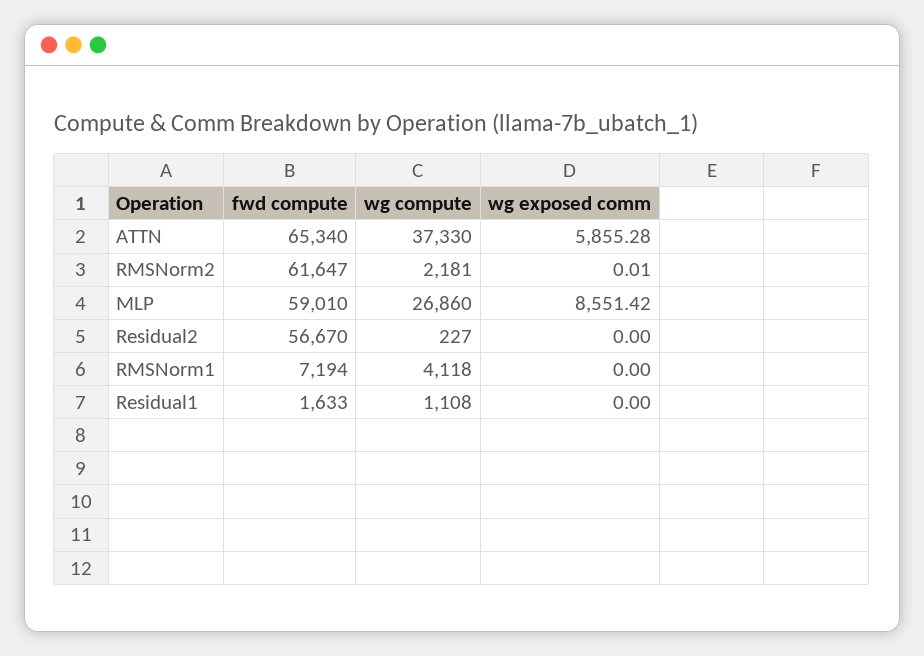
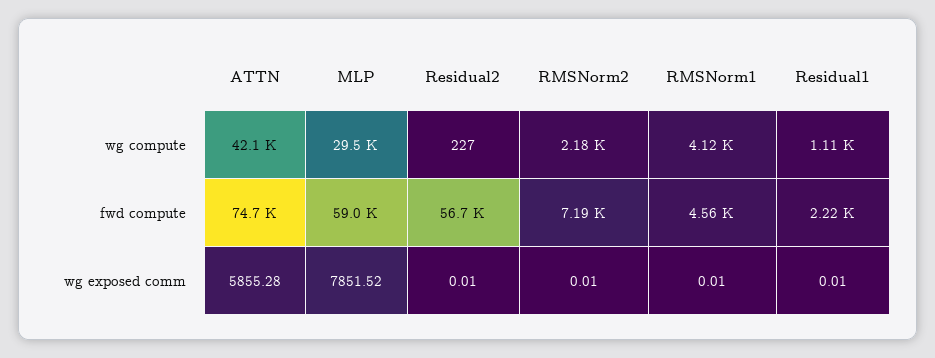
fwd compute, ATTN: 65340 -> 74700
wg compute, ATTN: 37330 -> 42100
fwd compute, RMSNorm2: 61647 -> 7190
wg compute, MLP: 26860 -> 29500
wg exposed comm, MLP: 8551.42 -> 7851.52
wg exposed comm, Residual2: 0 -> 0.01
fwd compute, RMSNorm1: 7194 -> 4560
wg exposed comm, RMSNorm1: 0 -> 0.01
fwd compute, Residual1: 1633 -> 2220
wg exposed comm, Residual1: 0 -> 0.01

